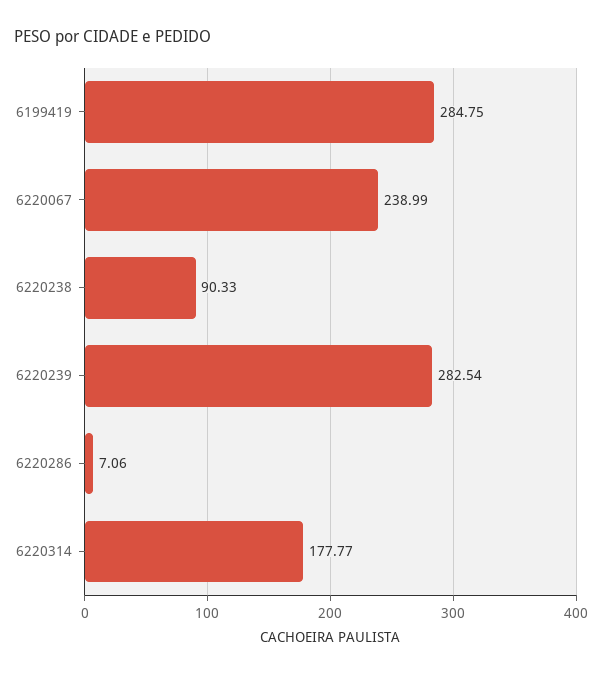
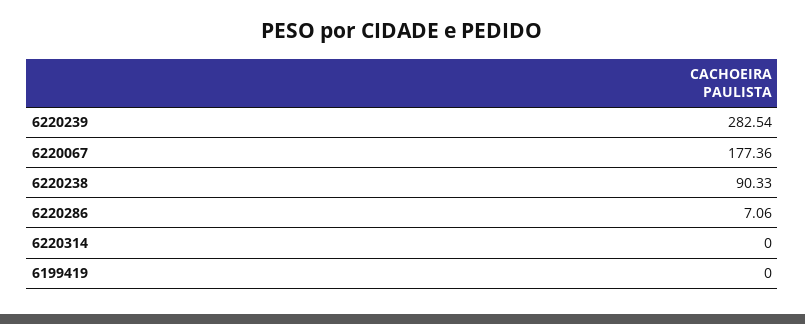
6199419: 284.75 -> 0
6220067: 238.99 -> 177.36
6220314: 177.77 -> 0

